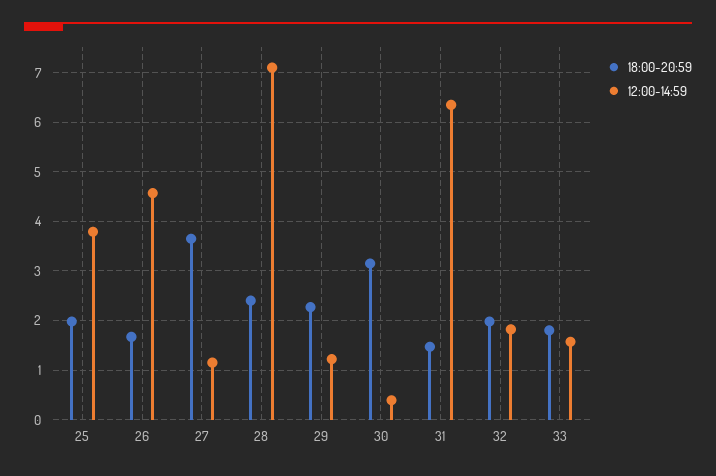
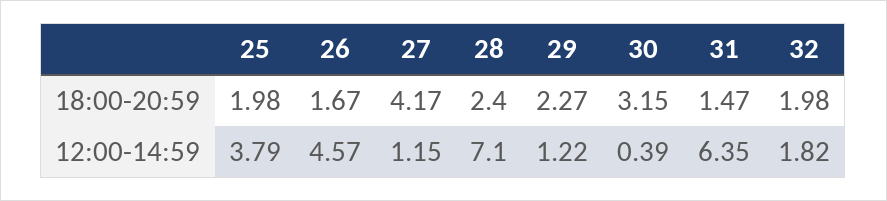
18:00-20:59, 27: 3.6 -> 4.17
18:00-20:59, 33: 1.8 -> none
12:00-14:59, 33: 1.6 -> none

